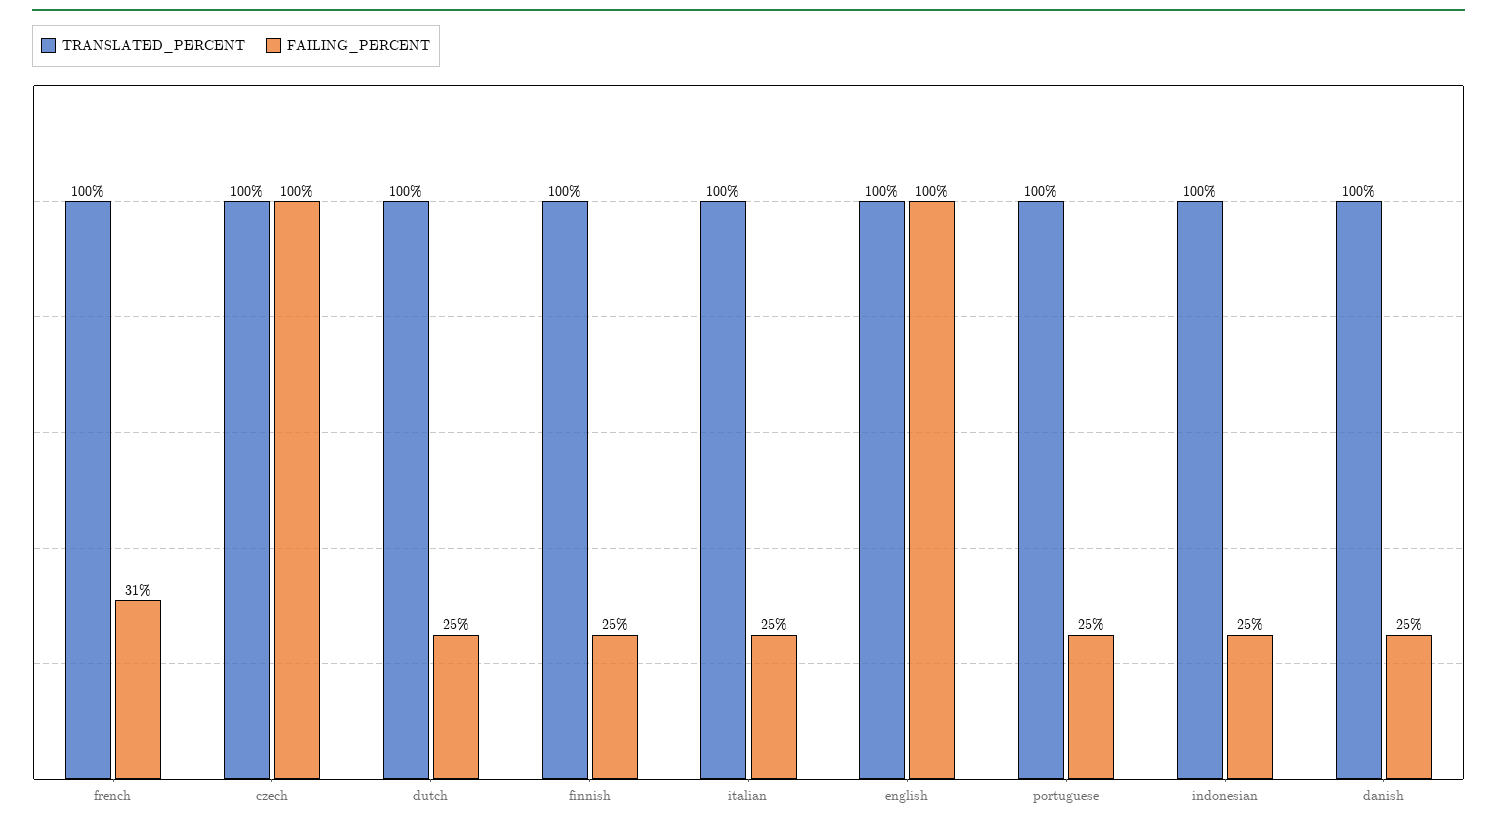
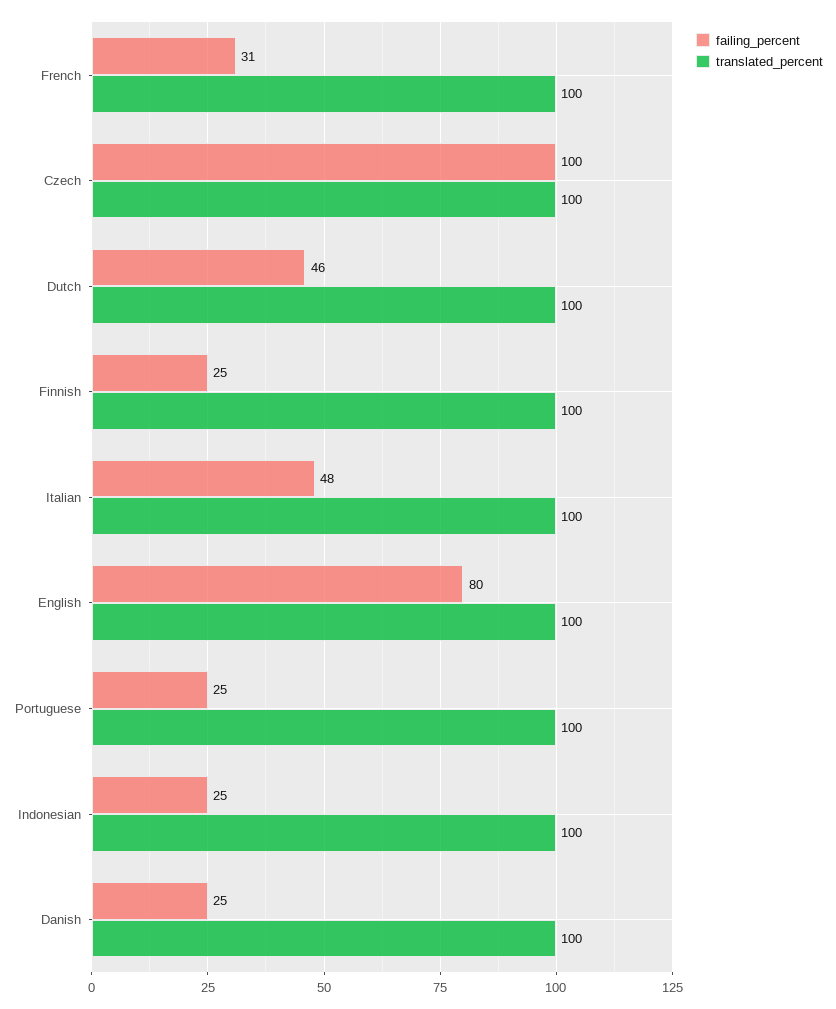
FAILING_PERCENT, dutch: 25 -> 46
FAILING_PERCENT, italian: 25 -> 48
FAILING_PERCENT, english: 100 -> 80

